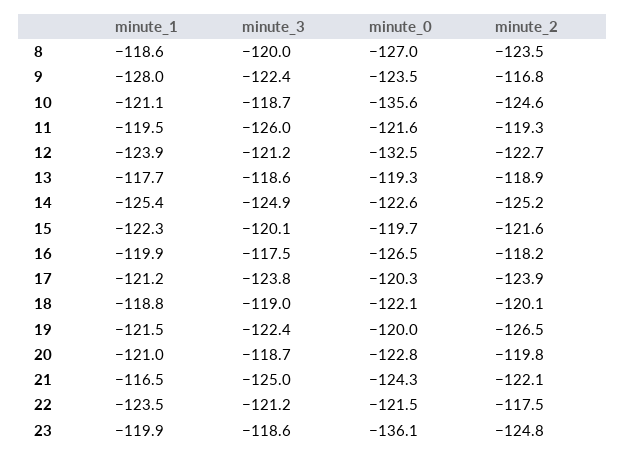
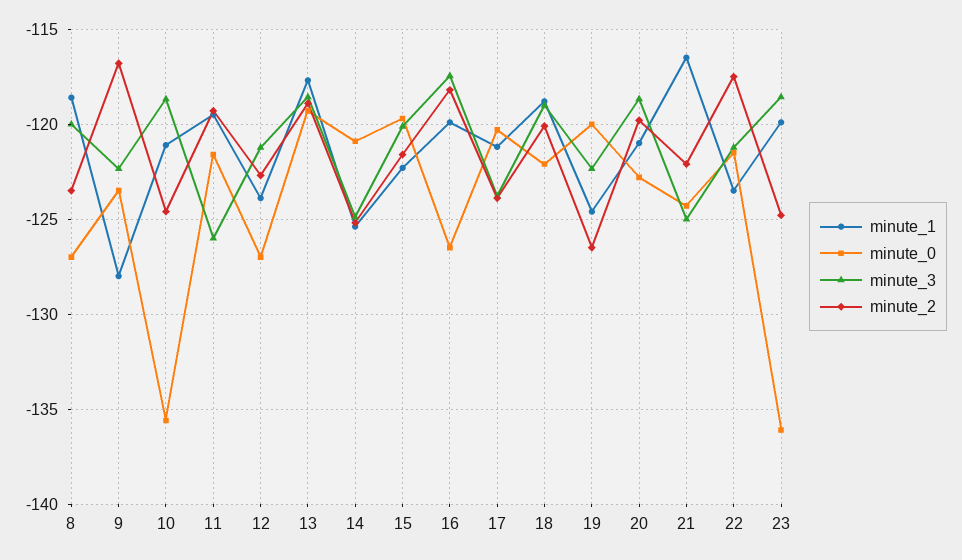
minute_0, 12: -132.5 -> -127
minute_0, 14: -122.6 -> -121
minute_1, 19: -121.5 -> -124.5

